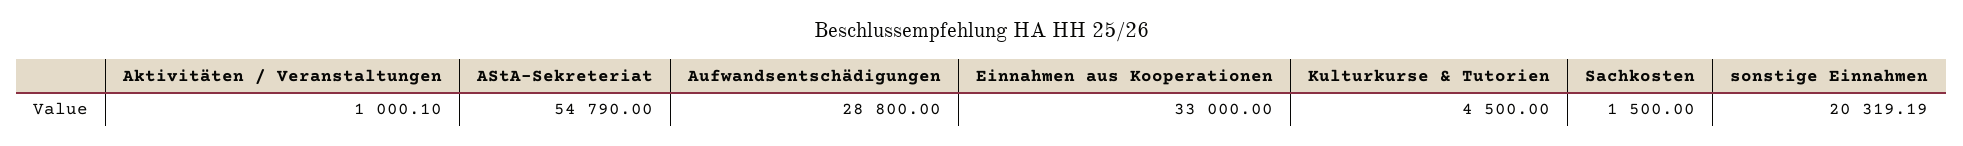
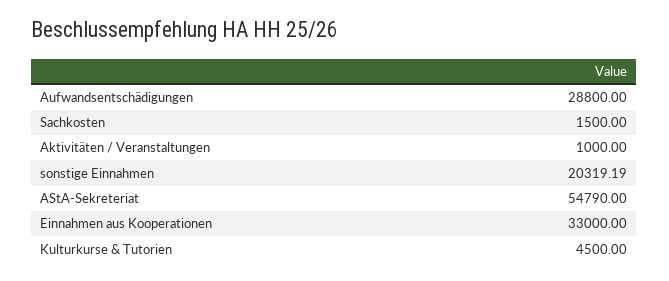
Aktivitäten / Veranstaltungen: 1000.1 -> 1000

